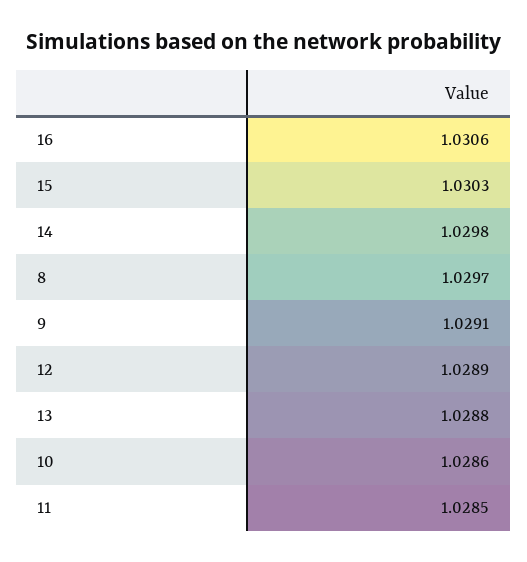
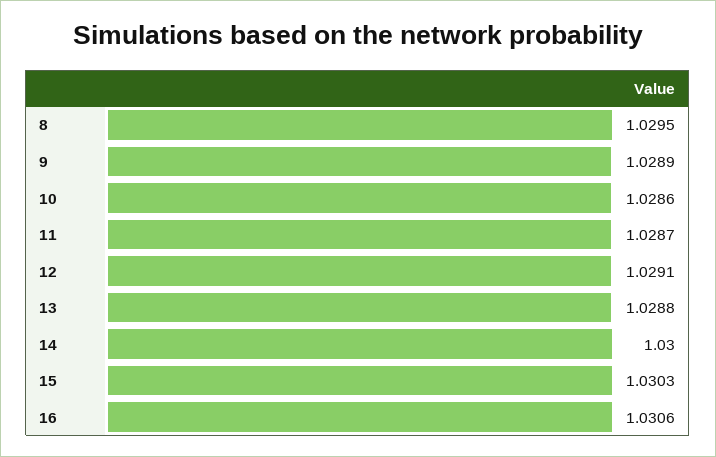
14: 1.0298 -> 1.03
8: 1.0297 -> 1.0295
9: 1.0291 -> 1.0289
12: 1.0289 -> 1.0291
11: 1.0285 -> 1.0287

